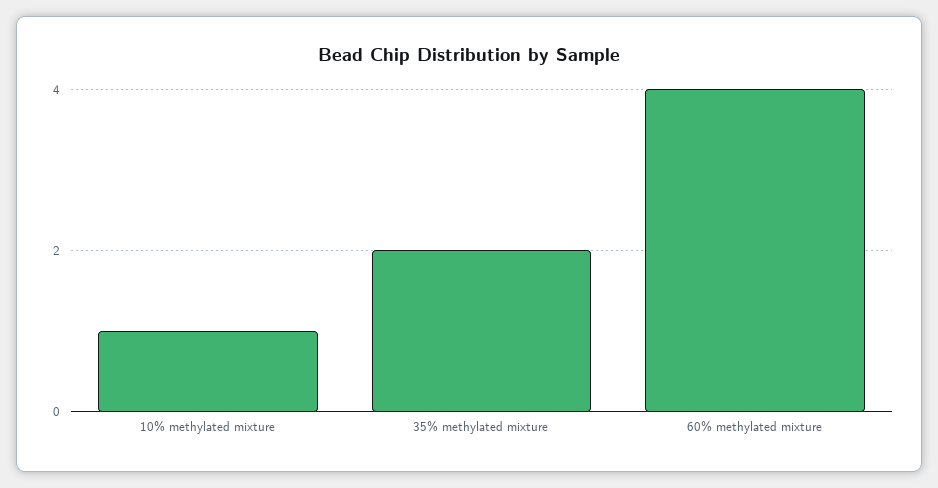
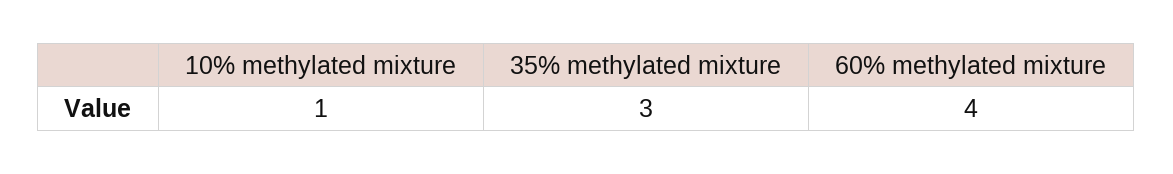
35% methylated mixture: 2 -> 3

